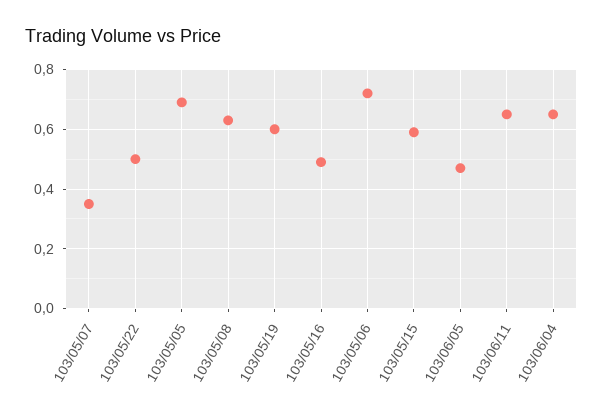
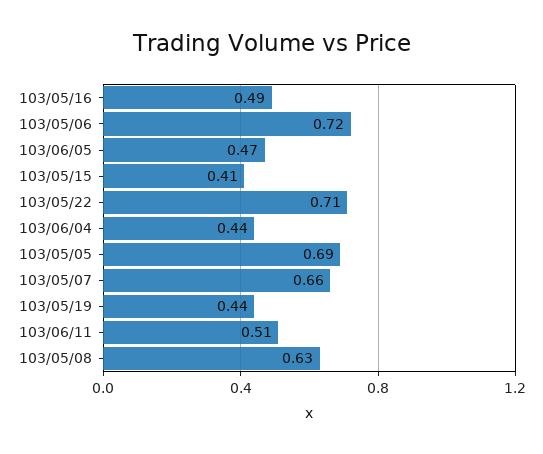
103/05/07: 0.35 -> 0.66
103/05/22: 0.5 -> 0.71
103/05/19: 0.6 -> 0.44
103/05/15: 0.6 -> 0.41
103/06/11: 0.65 -> 0.51
103/06/04: 0.65 -> 0.44

